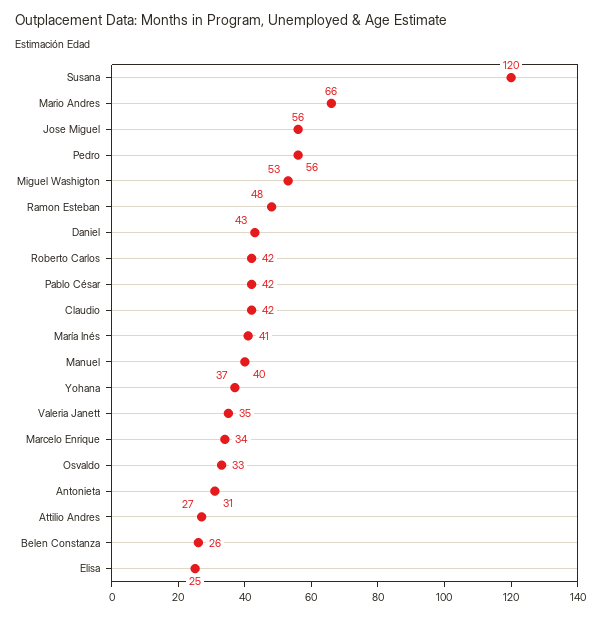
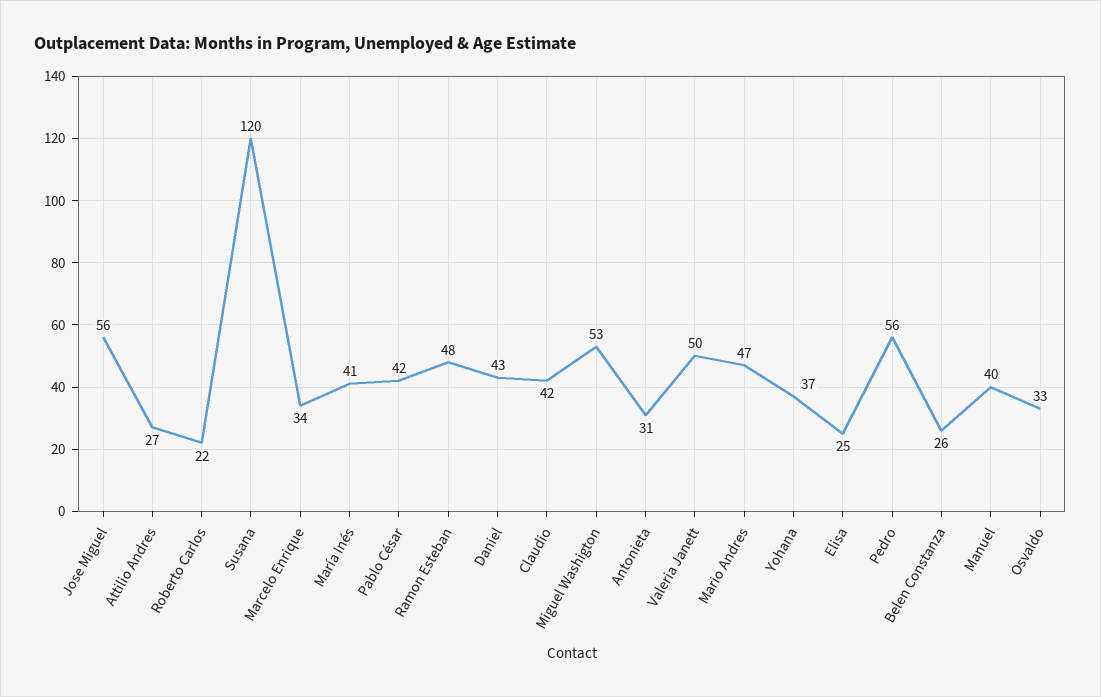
Mario Andres: 66 -> 47
Roberto Carlos: 42 -> 22
Valeria Janett: 35 -> 50

